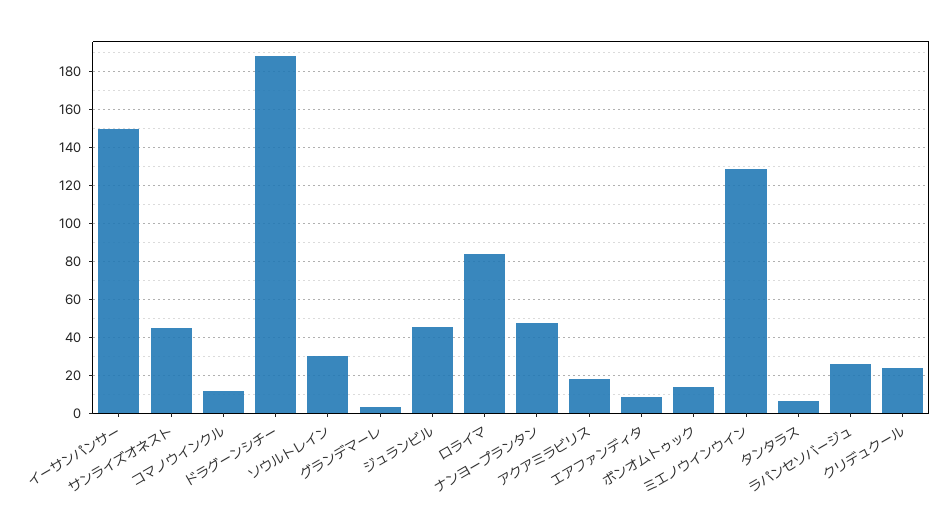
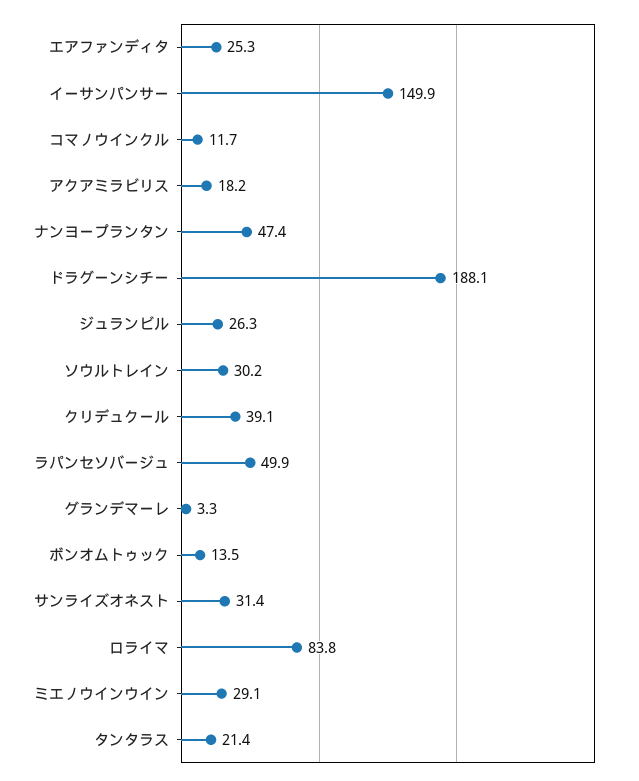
サンライズオネスト: 45 -> 31.4
ジュランビル: 45 -> 26.3
エアファンディタ: 10 -> 25.3
ミエノウインウイン: 130 -> 29.1
タンタラス: 5 -> 21.4
ラパンセソバージュ: 25 -> 49.9
クリデュクール: 25 -> 39.1

